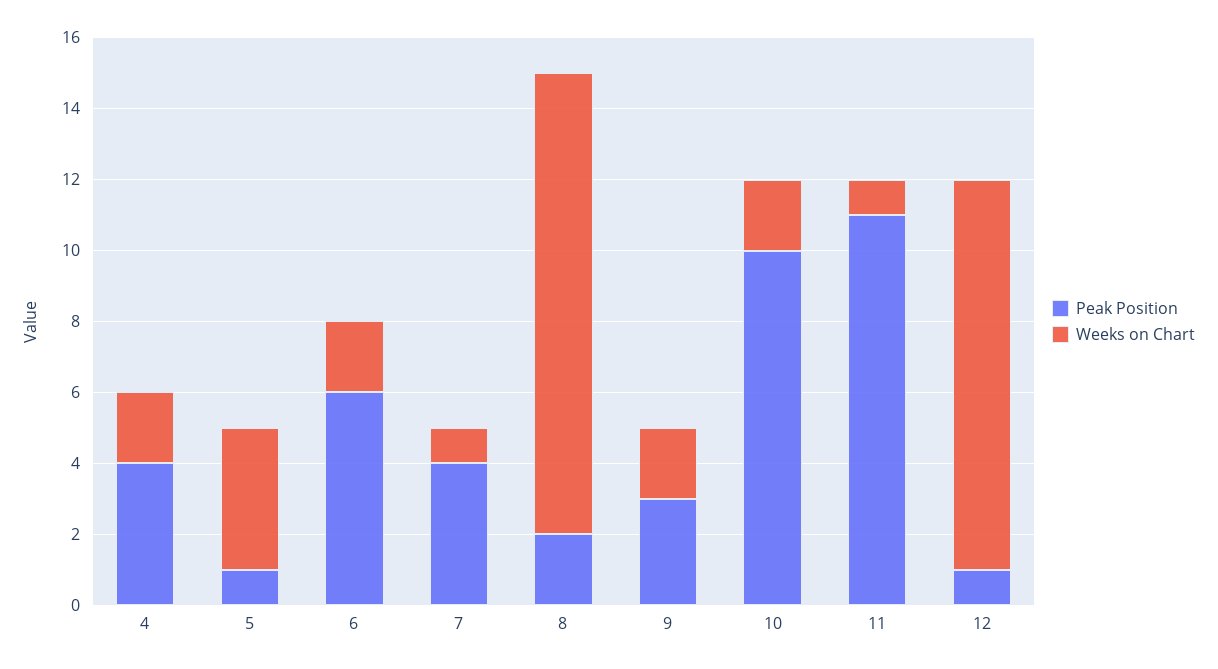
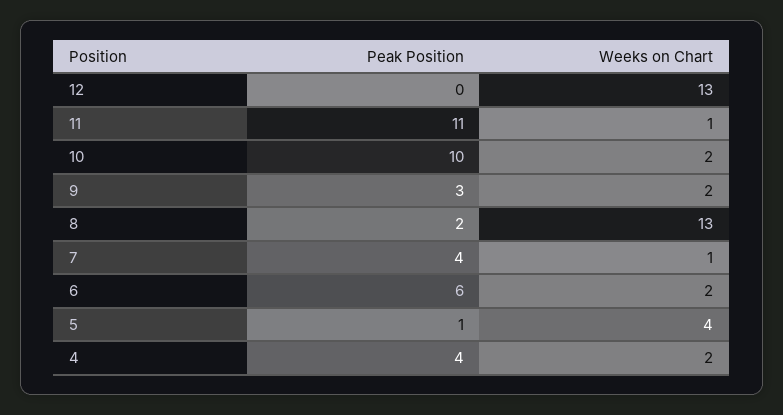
Peak Position, 12: 1 -> 0
Weeks on Chart, 12: 11 -> 13

